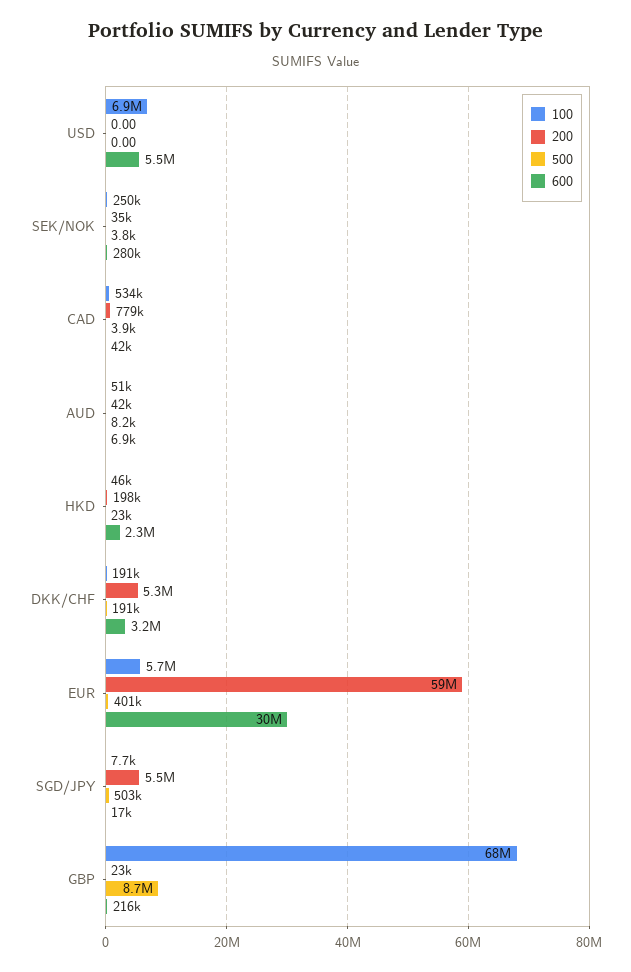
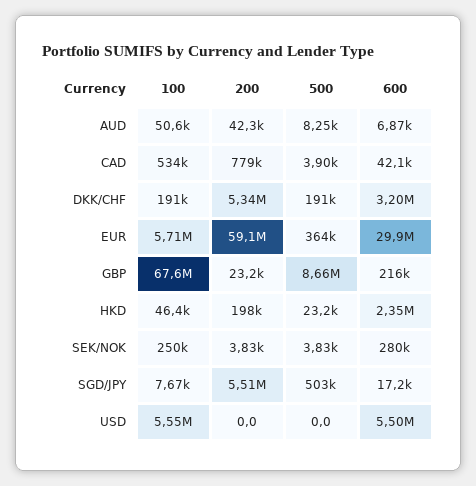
100, USD: 6900000 -> 5550000
200, SEK/NOK: 35000 -> 3830
500, EUR: 401000 -> 364000

